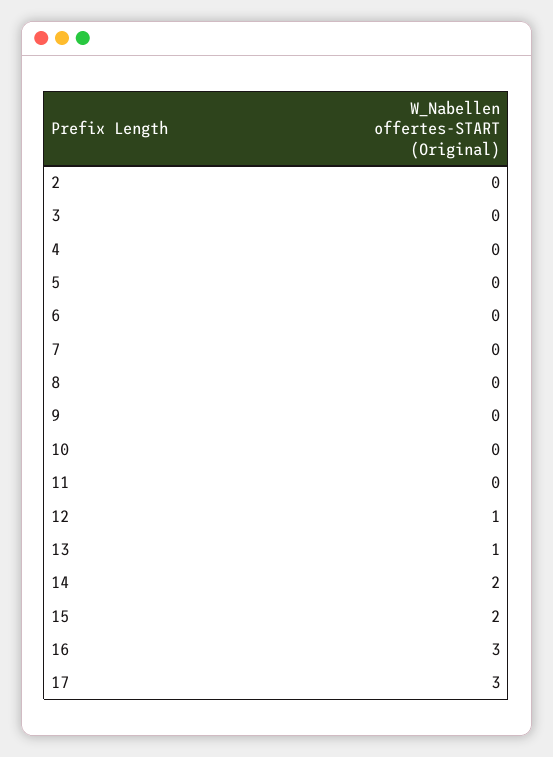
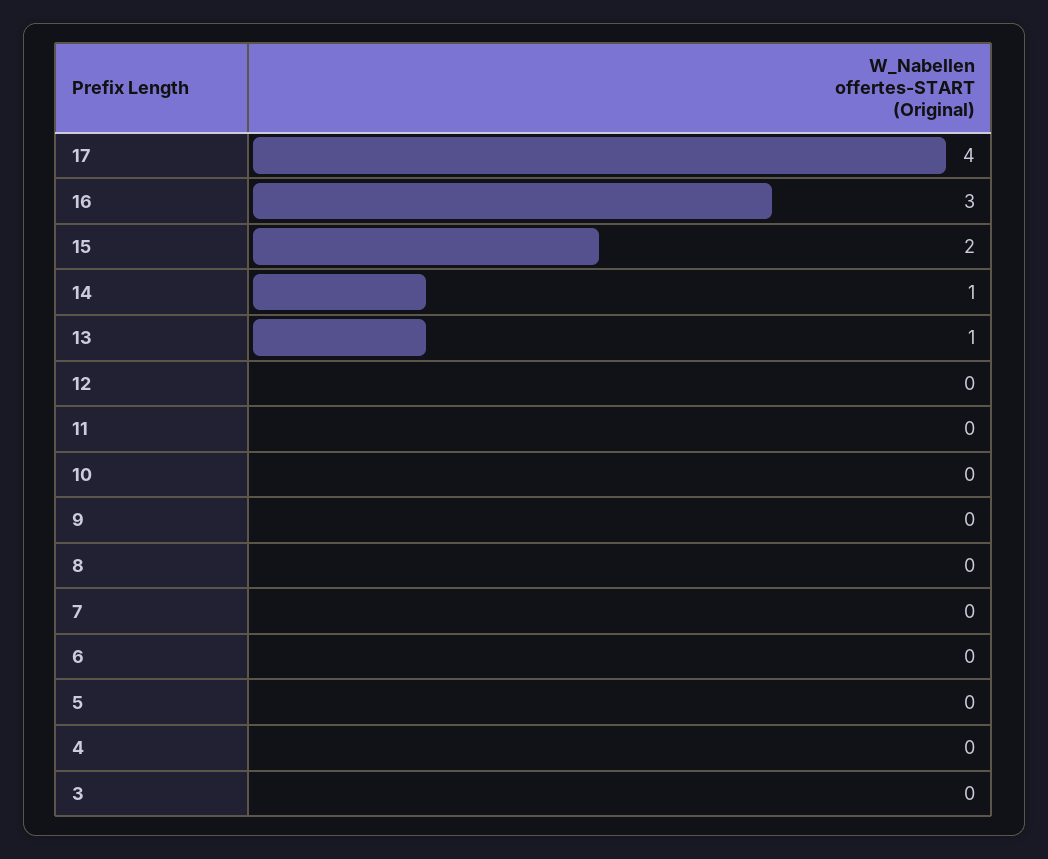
2: 0 -> none
12: 1 -> 0
14: 2 -> 1
17: 3 -> 4

